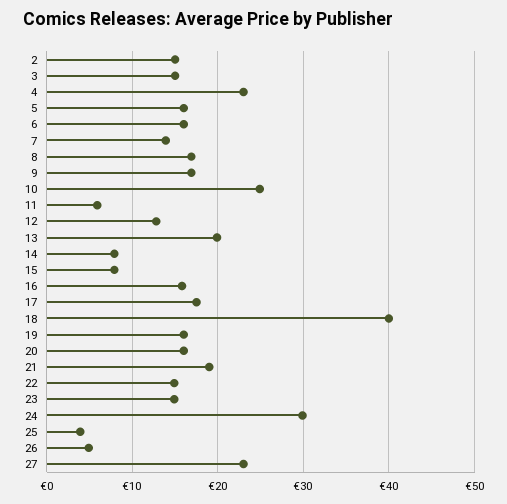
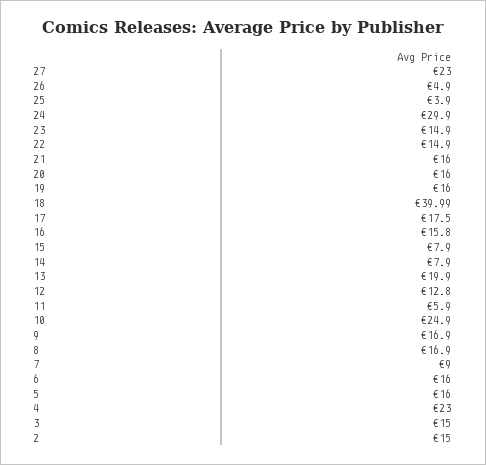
7: 14 -> 9
21: 19 -> 16

